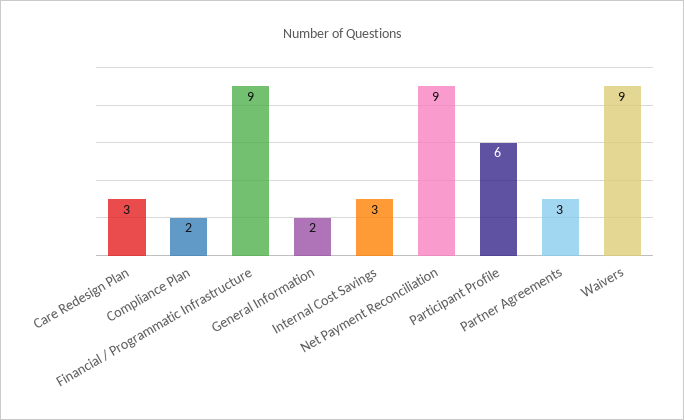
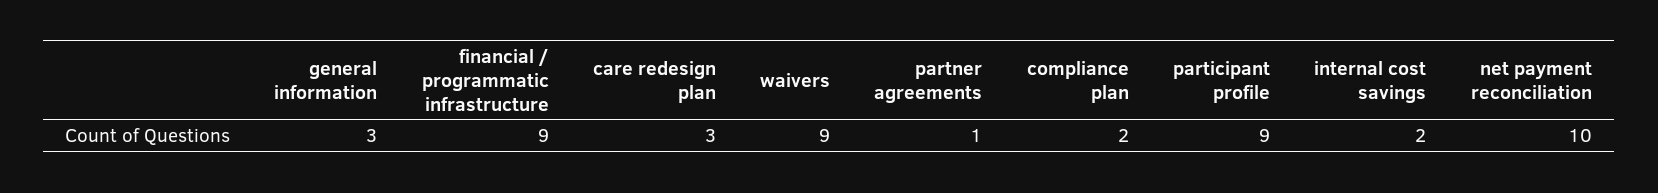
General Information: 2 -> 3
Internal Cost Savings: 3 -> 2
Net Payment Reconciliation: 9 -> 10
Participant Profile: 6 -> 9
Partner Agreements: 3 -> 1

